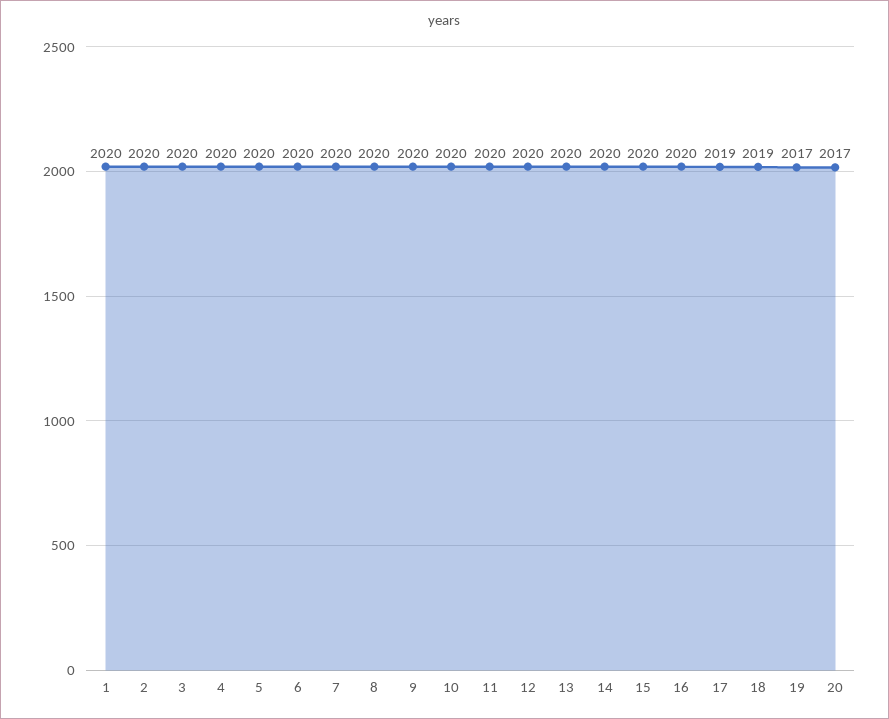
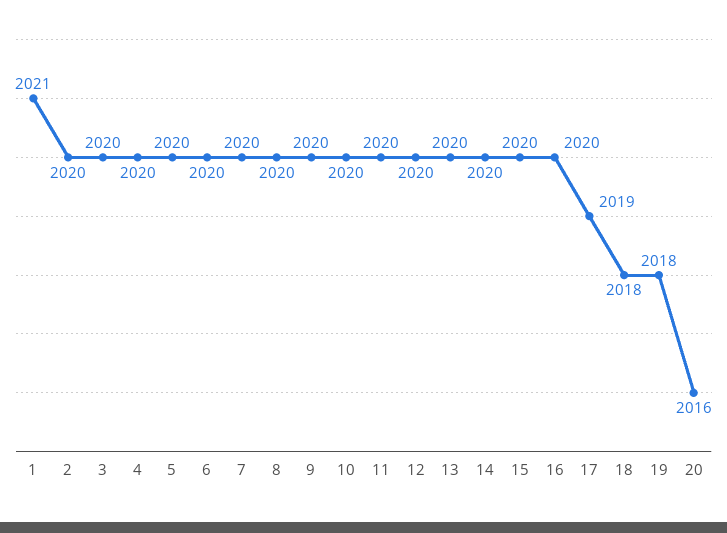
1: 2020 -> 2021
18: 2019 -> 2018
19: 2017 -> 2018
20: 2017 -> 2016

